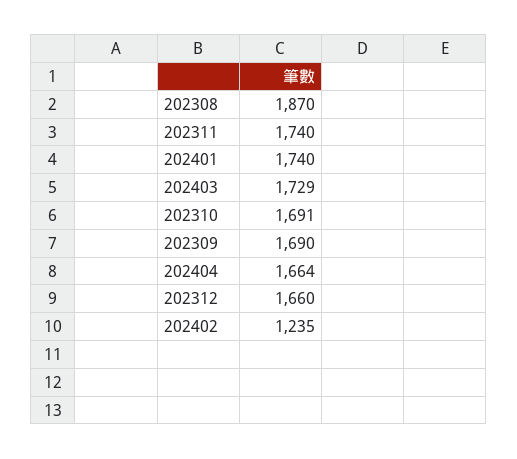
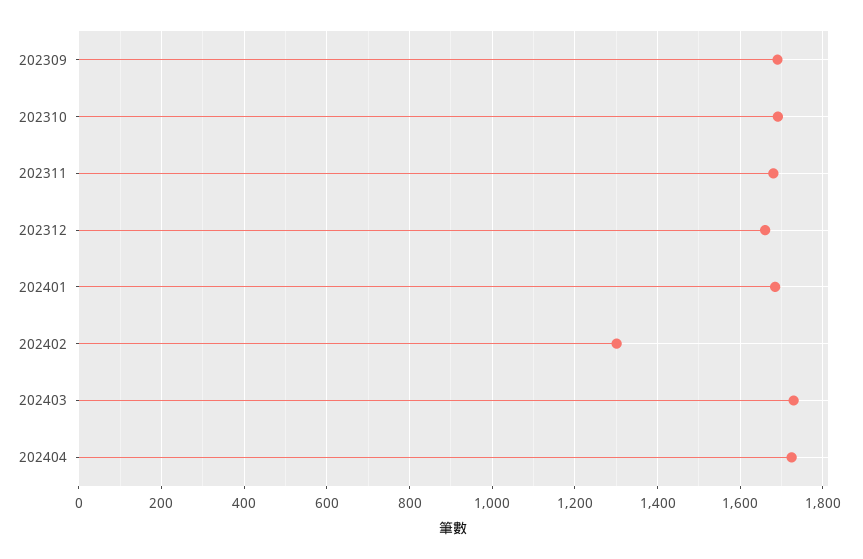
202308: 1870 -> none
202311: 1740 -> 1680
202401: 1740 -> 1680
202404: 1664 -> 1720
202402: 1235 -> 1300

